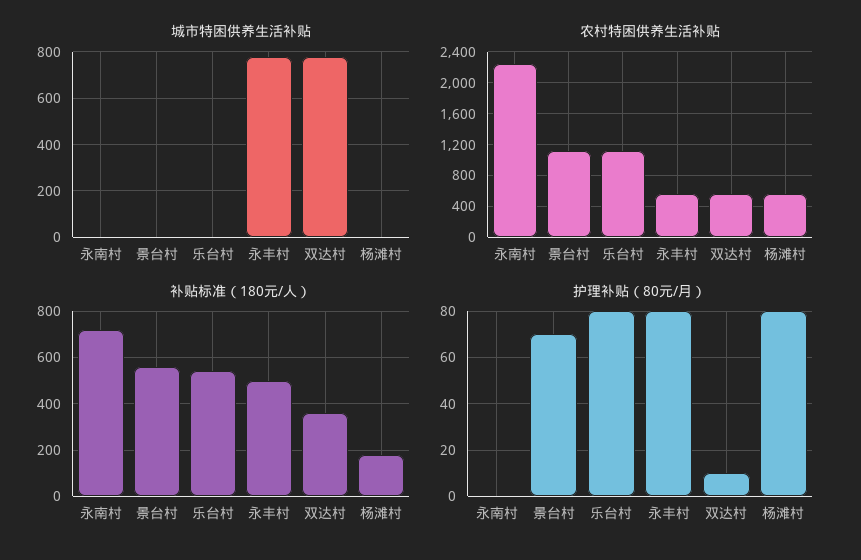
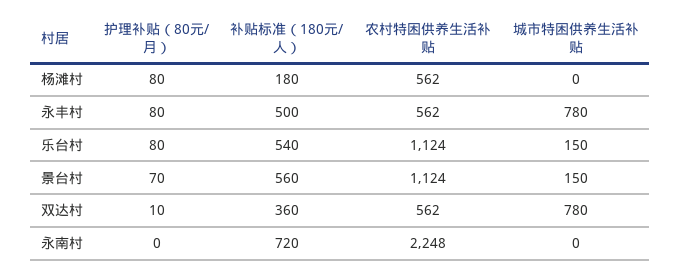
城市特困供养生活补贴, 景台村: 0 -> 150
城市特困供养生活补贴, 乐台村: 0 -> 150

